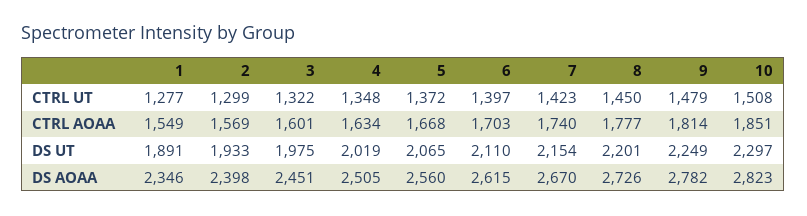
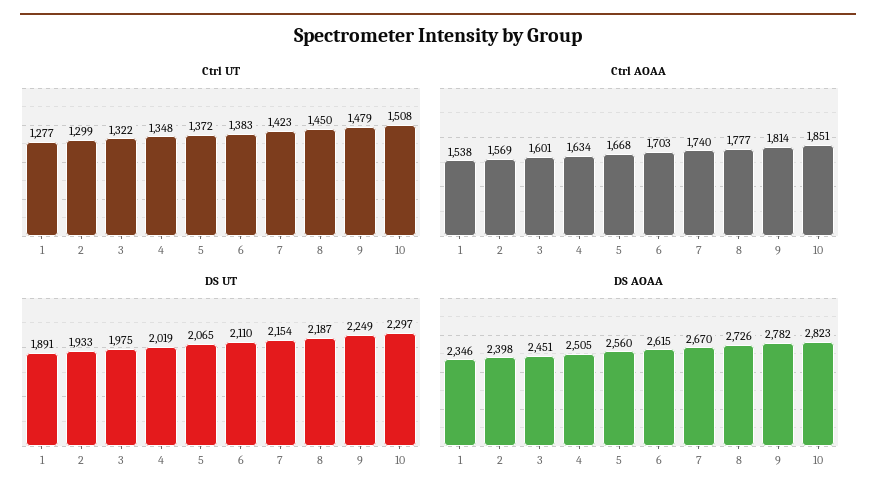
CTRL UT, 6: 1397 -> 1383
CTRL AOAA, 1: 1549 -> 1538
DS UT, 8: 2201 -> 2187

